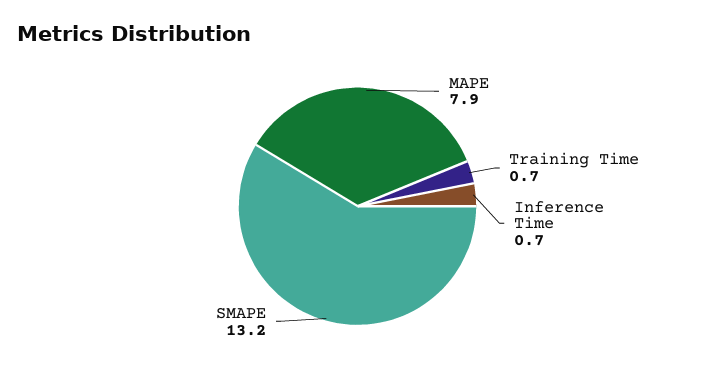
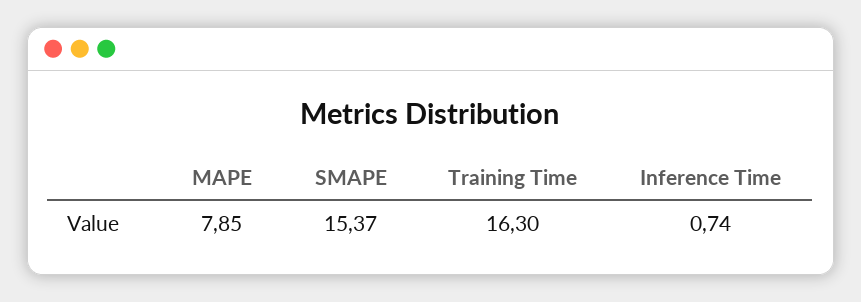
Training Time: 0.7 -> 16.3
SMAPE: 13.2 -> 15.37

